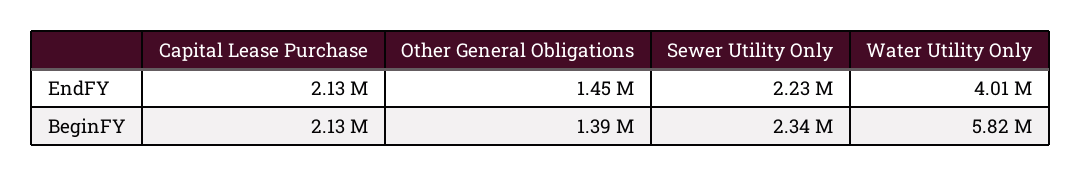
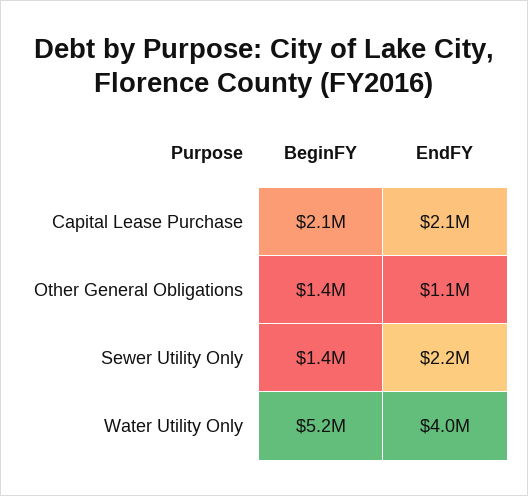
Other General Obligations, EndFY: 1450000 -> 1100000
Sewer Utility Only, BeginFY: 2340000 -> 1400000
Water Utility Only, BeginFY: 5820000 -> 5200000

